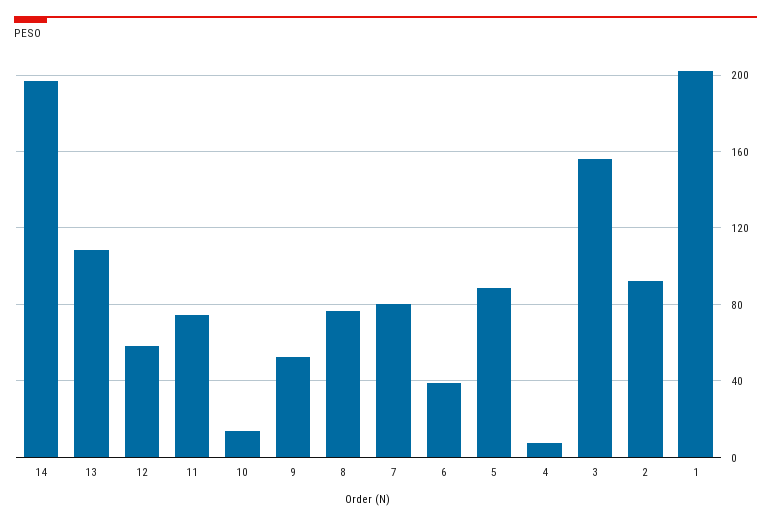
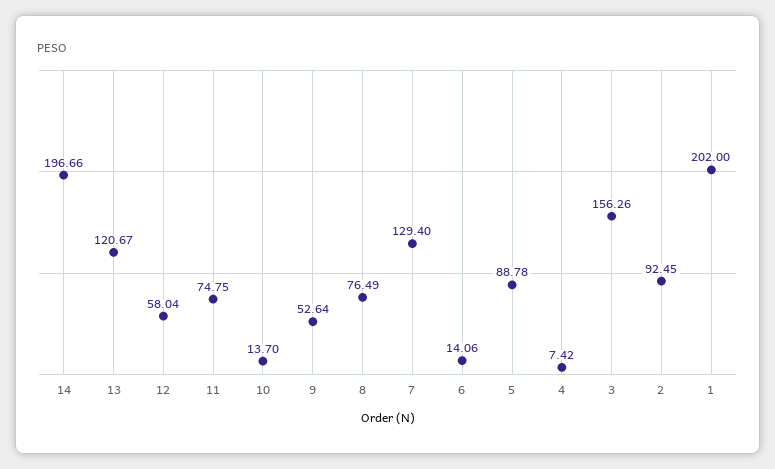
13: 110 -> 120.67
7: 80 -> 129.4
6: 40 -> 14.06

